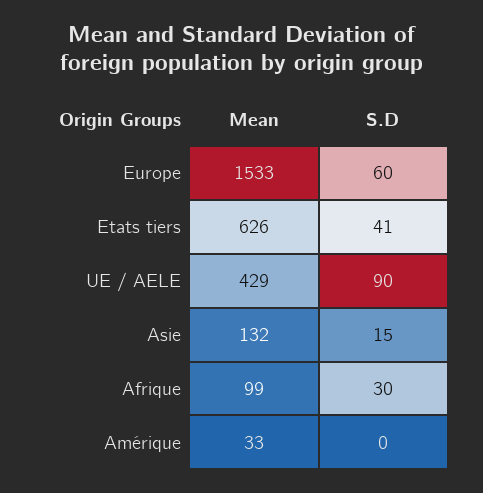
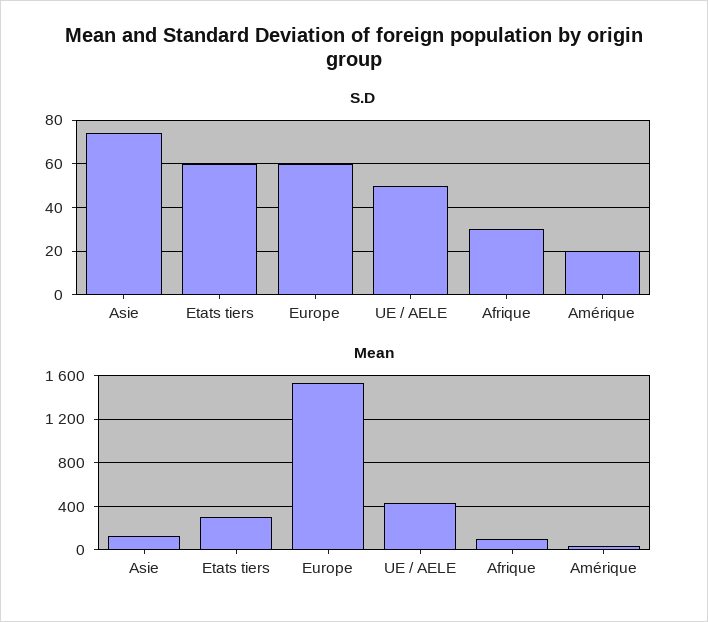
Mean, Etats tiers: 626 -> 300
S.D, Etats tiers: 41 -> 60
S.D, UE / AELE: 90 -> 50
S.D, Asie: 15 -> 75
S.D, Amérique: 0 -> 20

